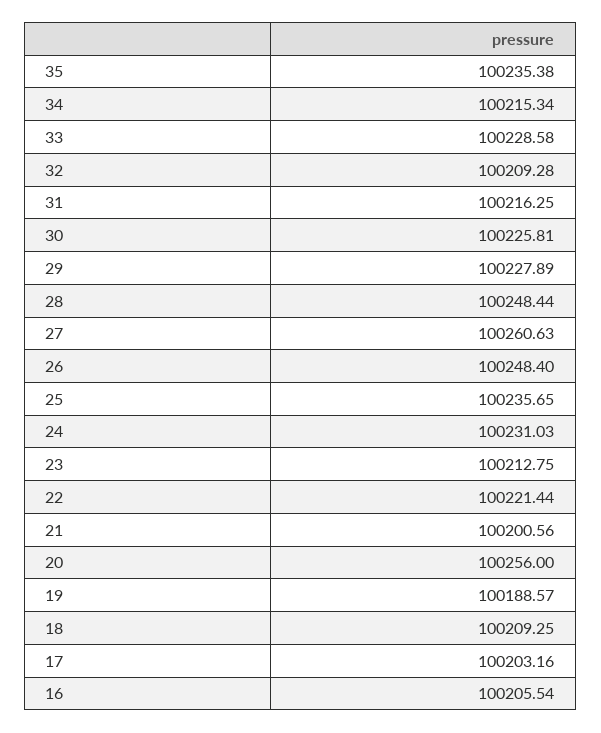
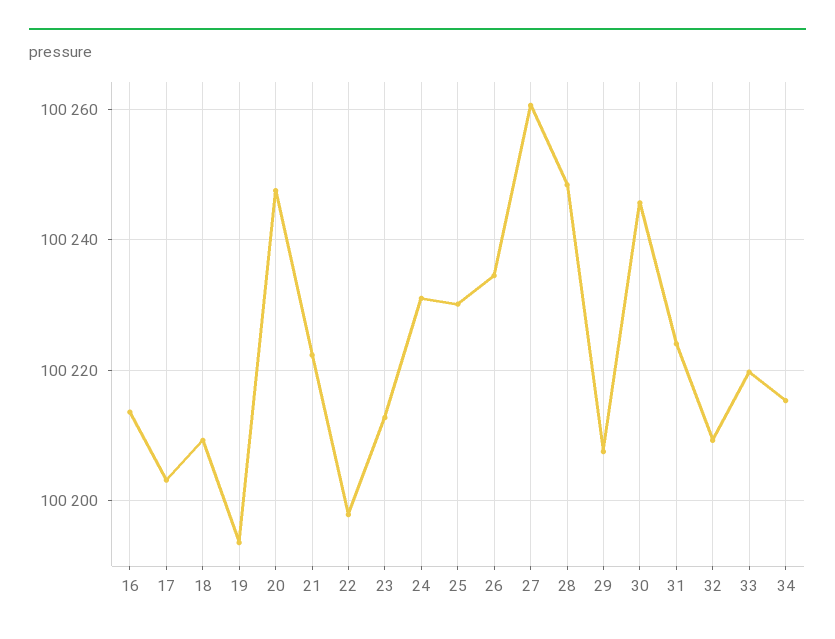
35: 100235.38 -> none
33: 100228.58 -> 100220
31: 100216.25 -> 100224
30: 100225.81 -> 100246
29: 100227.89 -> 100208
26: 100248.4 -> 100234
25: 100235.65 -> 100230
22: 100221.44 -> 100198
21: 100200.56 -> 100222
20: 100256 -> 100248
19: 100188.57 -> 100194
16: 100205.54 -> 100214

